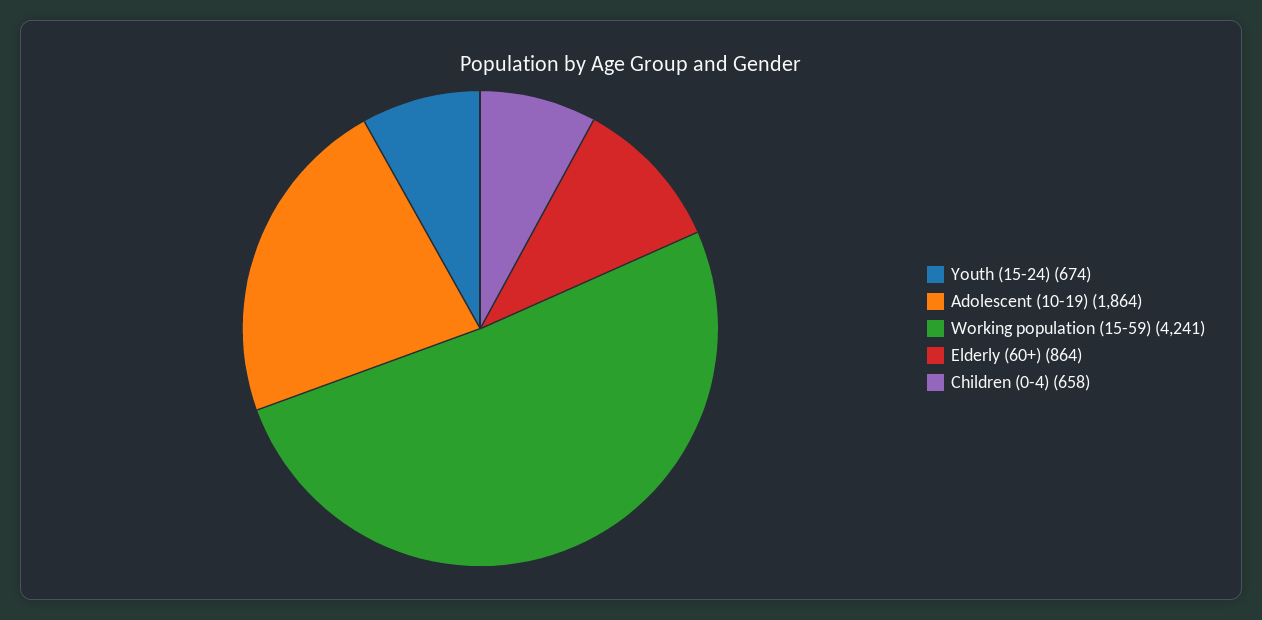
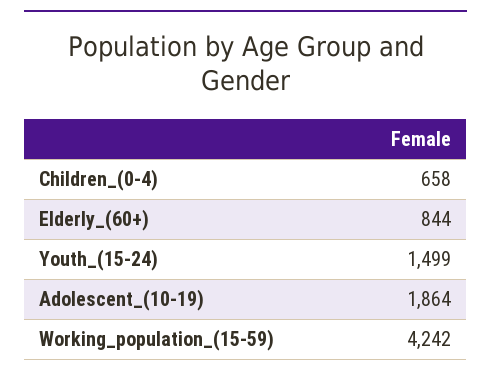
Youth (15-24): 674 -> 1499
Working population (15-59): 4241 -> 4242
Elderly (60+): 864 -> 844

